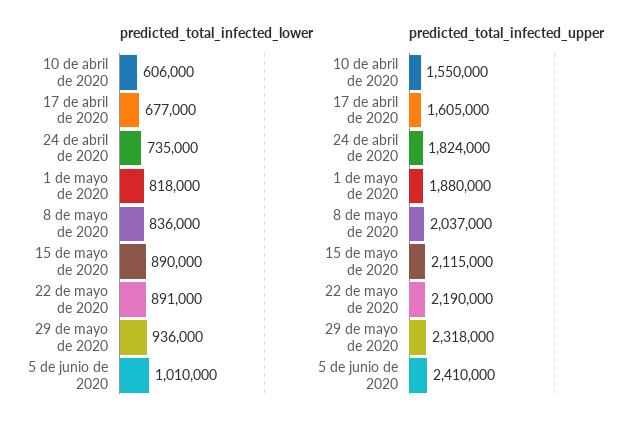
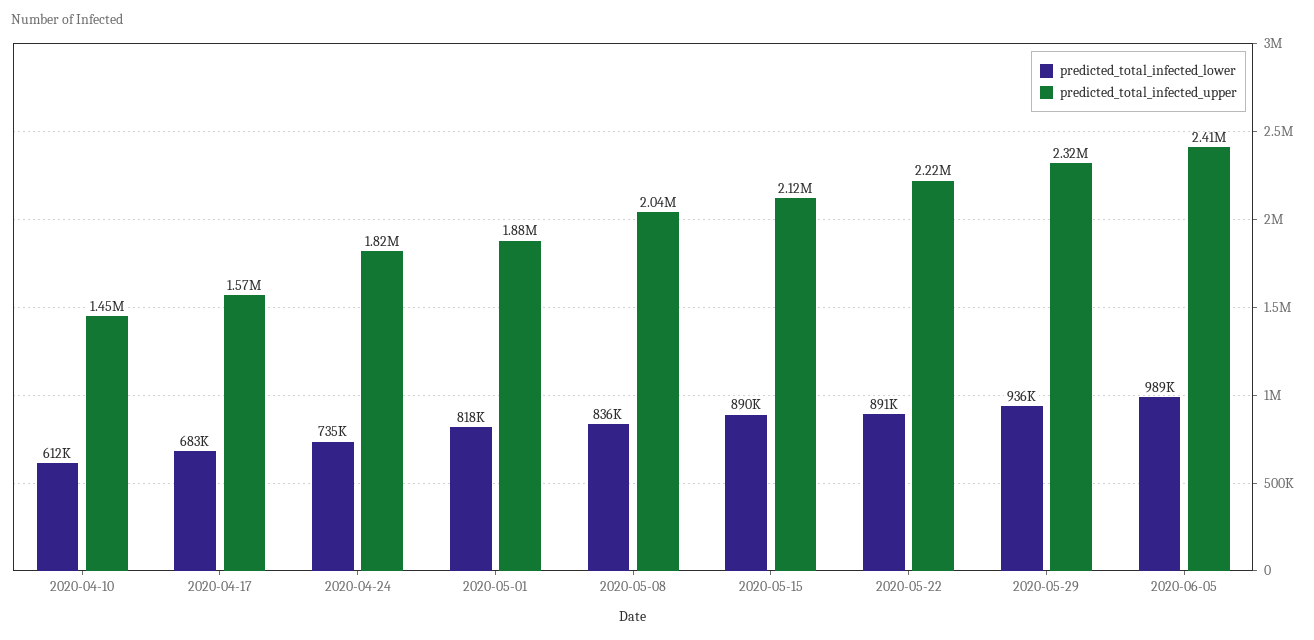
predicted_total_infected_lower, 10 de abril de 2020: 606000 -> 612000
predicted_total_infected_lower, 17 de abril de 2020: 677000 -> 683000
predicted_total_infected_lower, 5 de junio de 2020: 1010000 -> 989000
predicted_total_infected_upper, 10 de abril de 2020: 1550000 -> 1450000
predicted_total_infected_upper, 17 de abril de 2020: 1605000 -> 1570000
predicted_total_infected_upper, 22 de mayo de 2020: 2190000 -> 2220000

